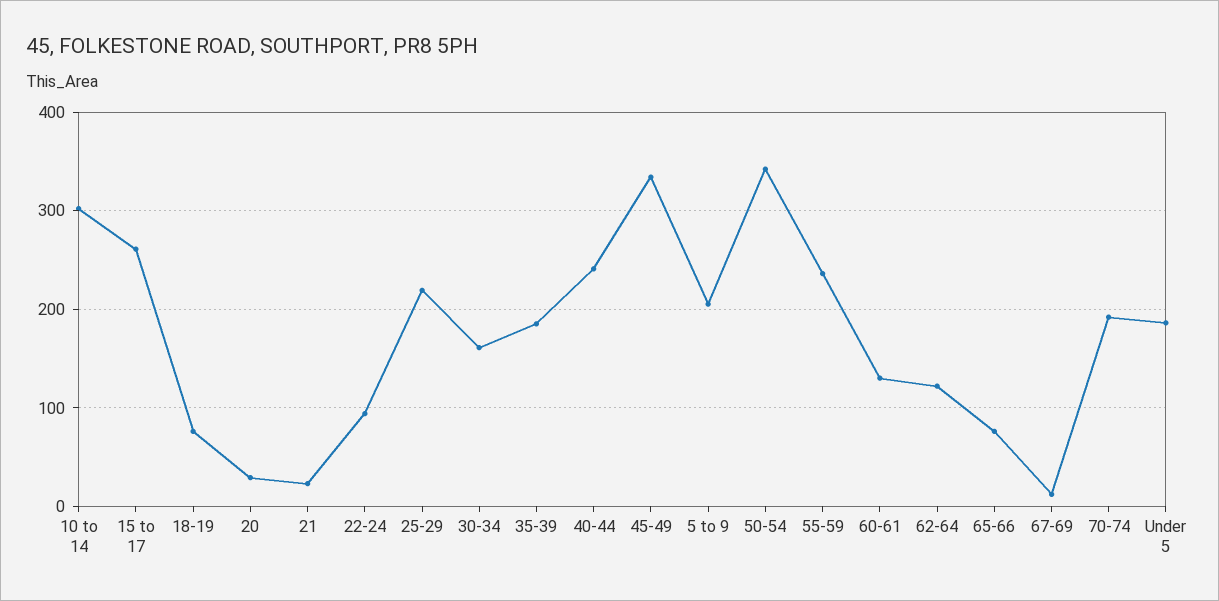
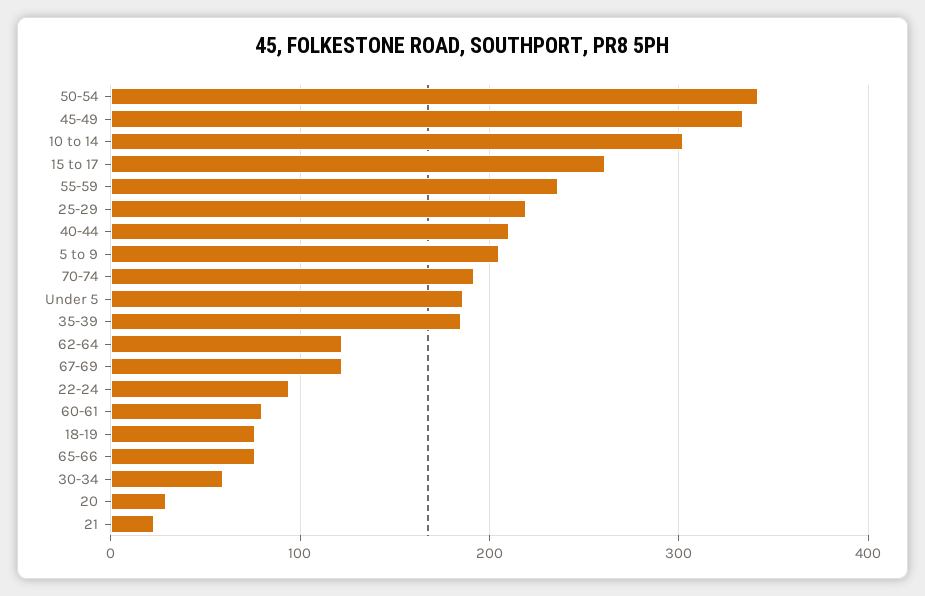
30-34: 160 -> 60
40-44: 240 -> 210
60-61: 130 -> 80
67-69: 10 -> 120

